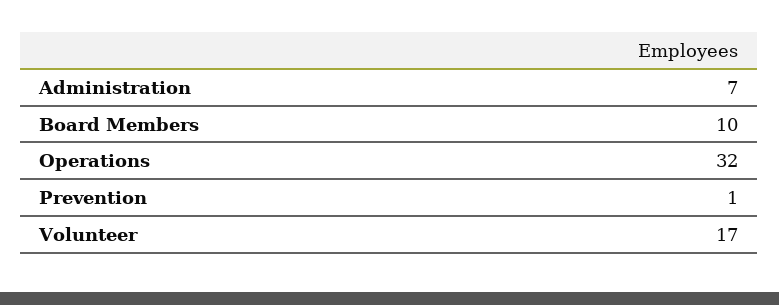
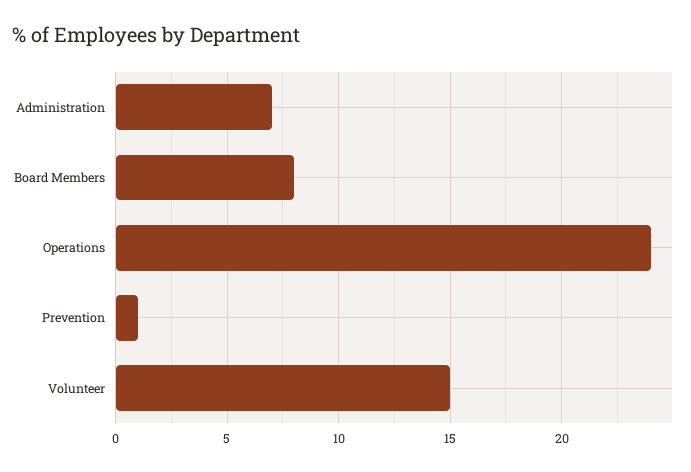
Board Members: 10 -> 8
Operations: 32 -> 24
Volunteer: 17 -> 15

